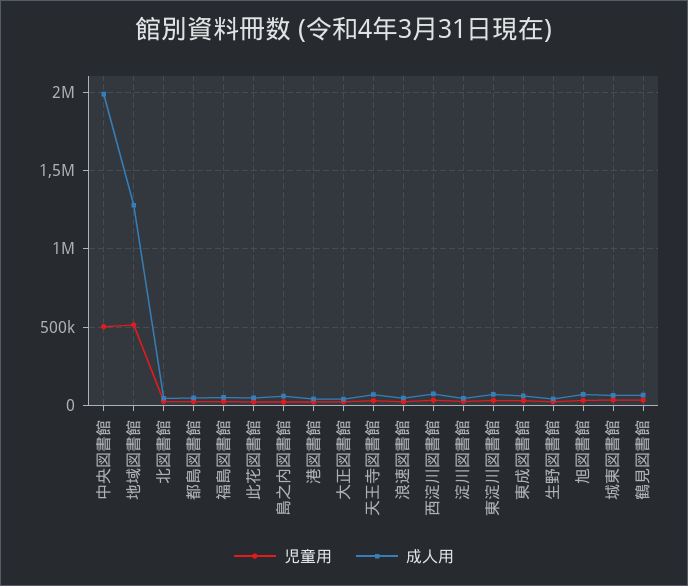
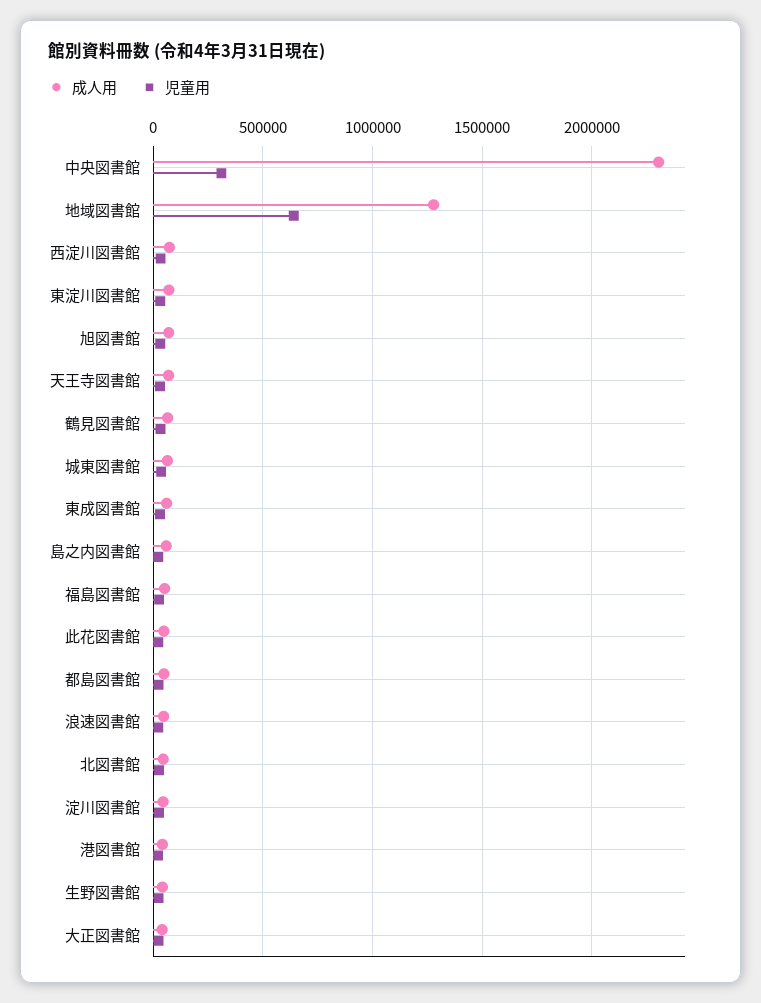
児童用, 中央図書館: 500000 -> 300000
成人用, 中央図書館: 2000000 -> 2300000
児童用, 地域図書館: 500000 -> 650000

